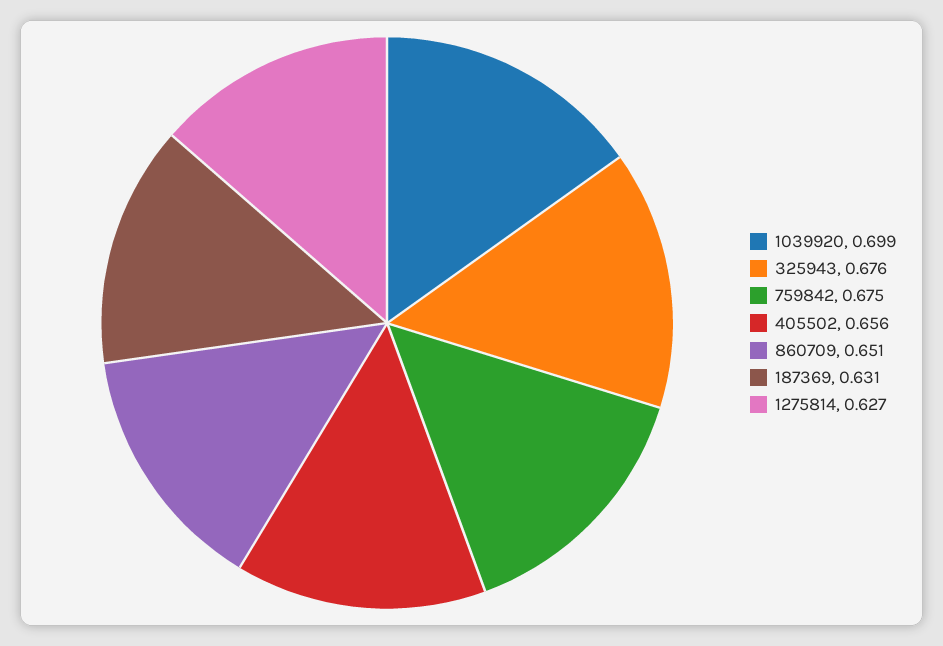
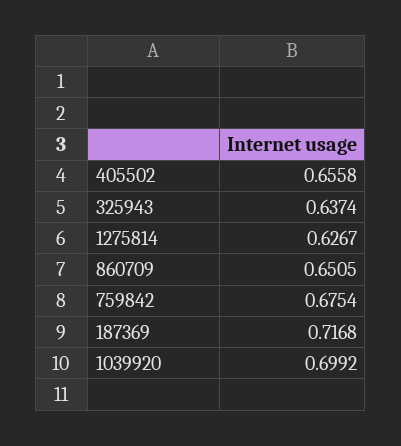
325943: 0.676 -> 0.6374
187369: 0.631 -> 0.7168

